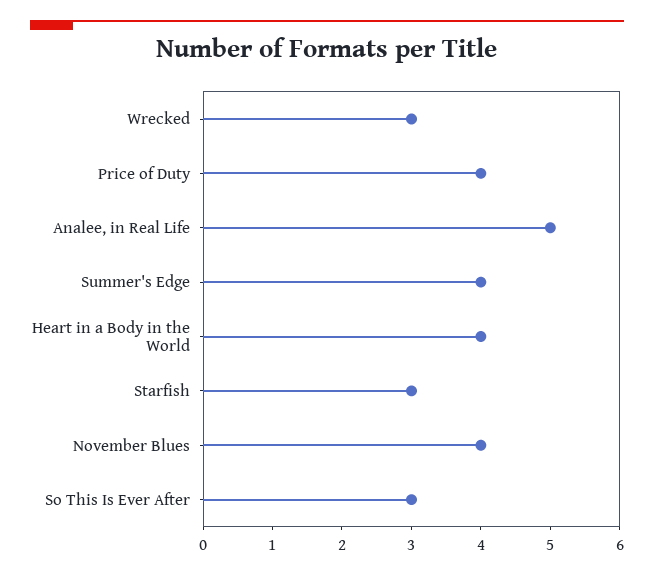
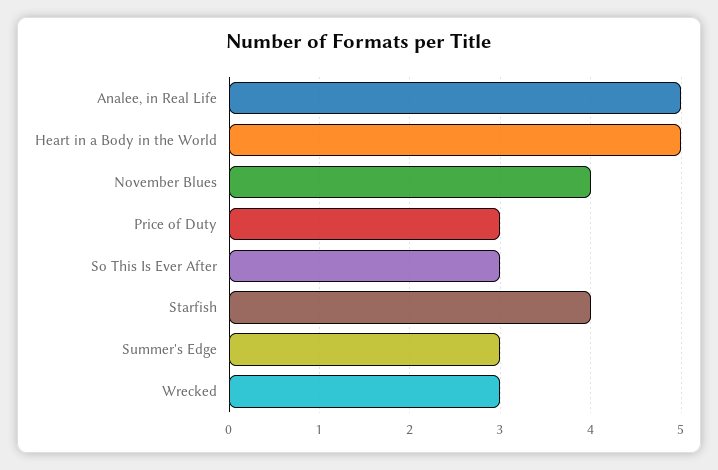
Price of Duty: 4 -> 3
Summer's Edge: 4 -> 3
Heart in a Body in the World: 4 -> 5
Starfish: 3 -> 4

